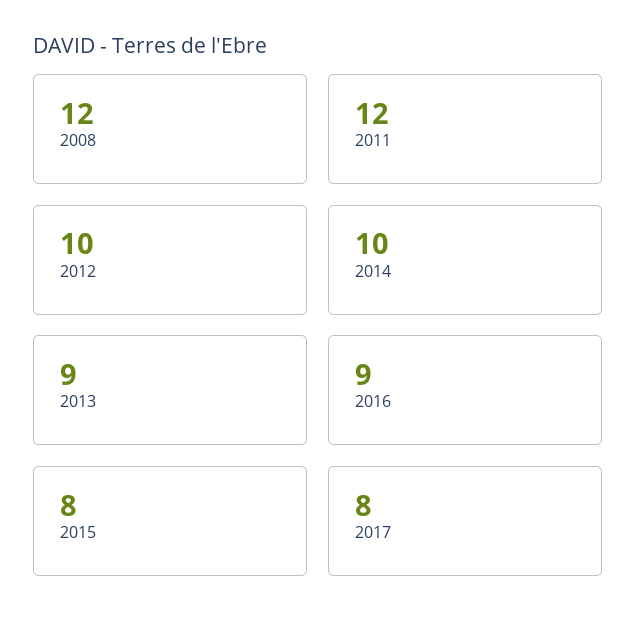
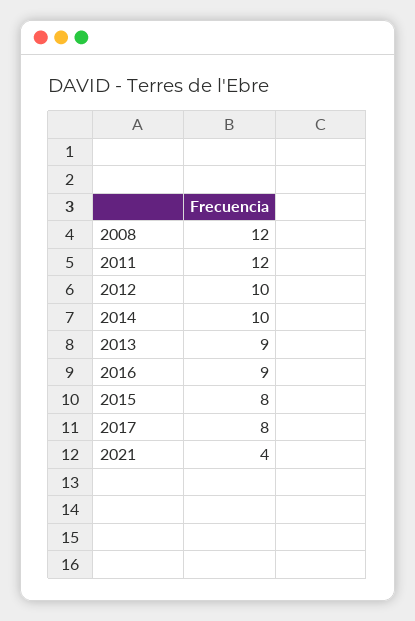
2021: none -> 4

